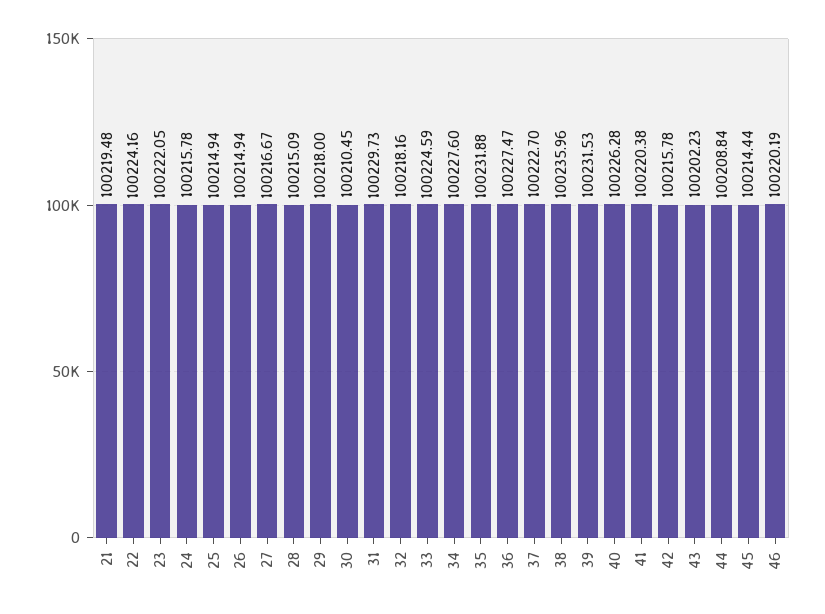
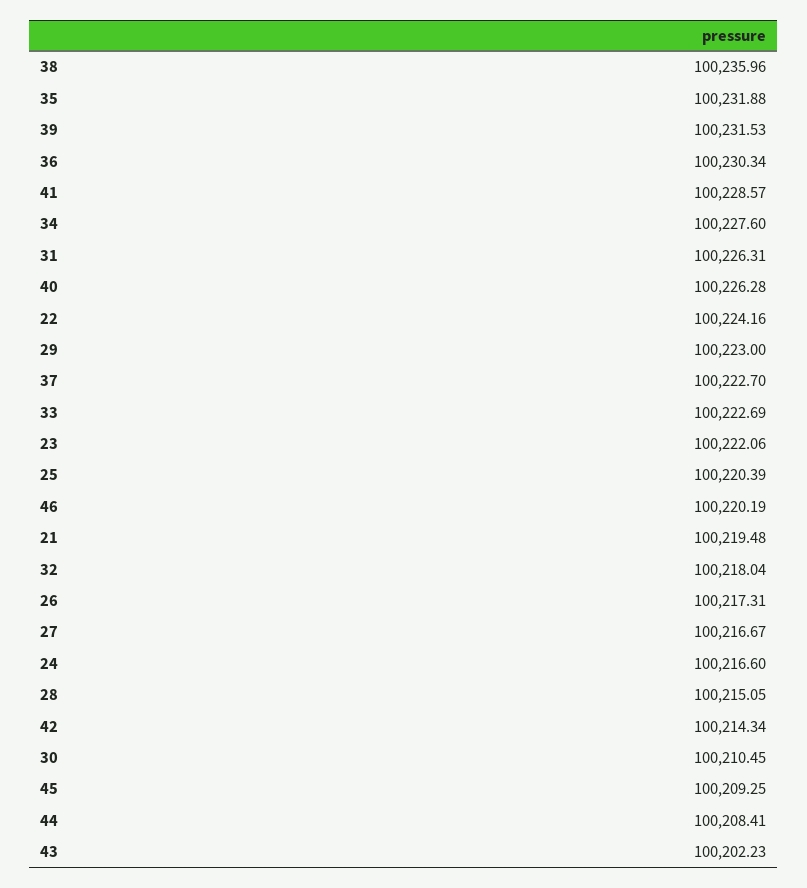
23: 100222.05 -> 100222.06
24: 100215.78 -> 100216.6
25: 100214.94 -> 100220.39
26: 100214.94 -> 100217.31
28: 100215.09 -> 100215.05
29: 100218 -> 100223
31: 100229.73 -> 100226.31
32: 100218.16 -> 100218.04
33: 100224.59 -> 100222.69
36: 100227.47 -> 100230.34
41: 100220.38 -> 100228.57
42: 100215.78 -> 100214.34
44: 100208.84 -> 100208.41
45: 100214.44 -> 100209.25

